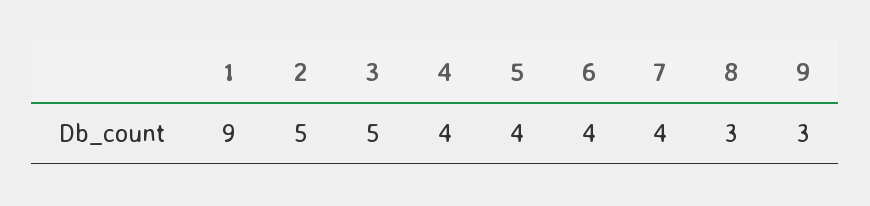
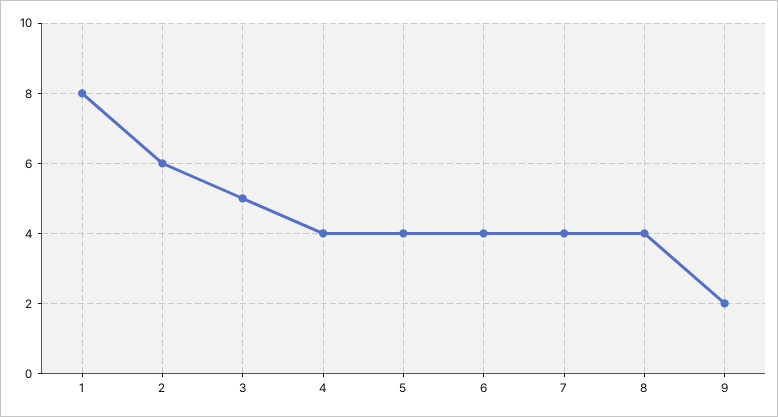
1: 9 -> 8
2: 5 -> 6
8: 3 -> 4
9: 3 -> 2

